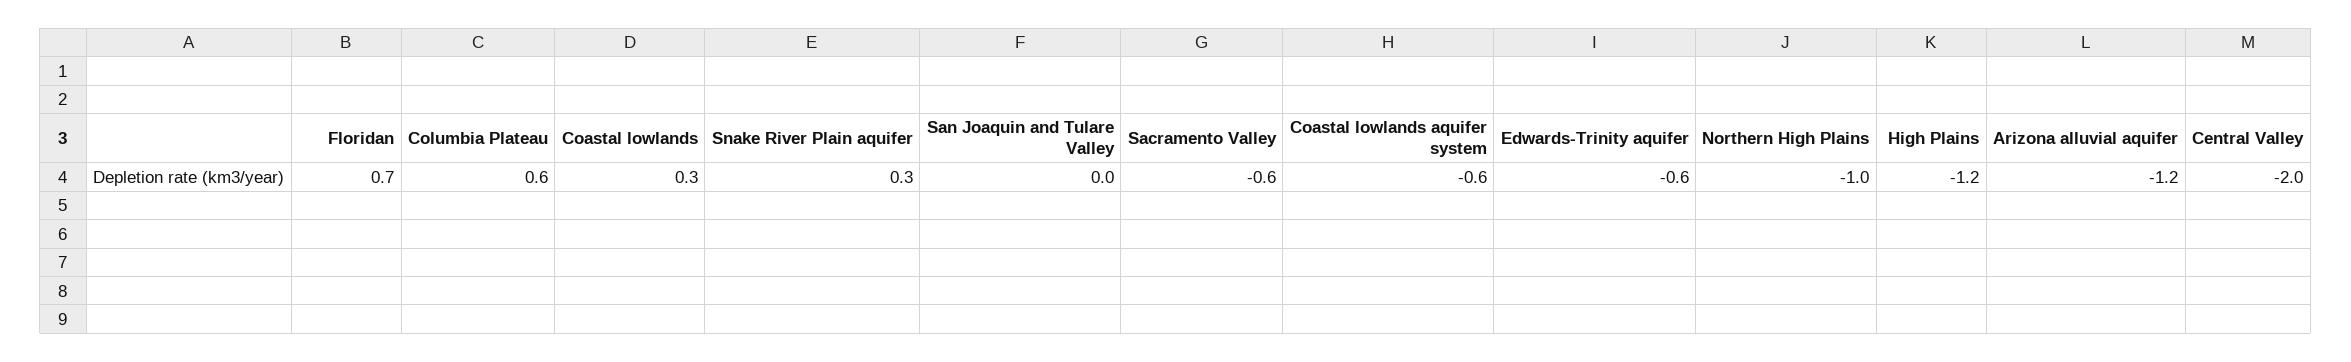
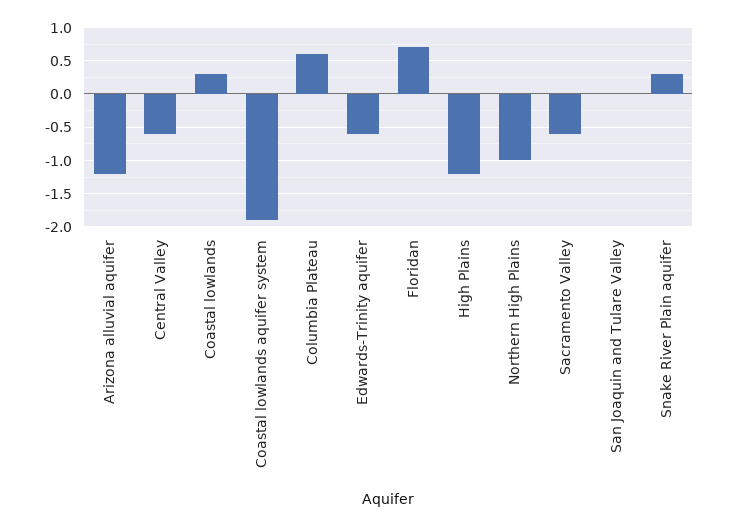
Coastal lowlands aquifer system: -0.6 -> -1.9
Central Valley: -2 -> -0.6

